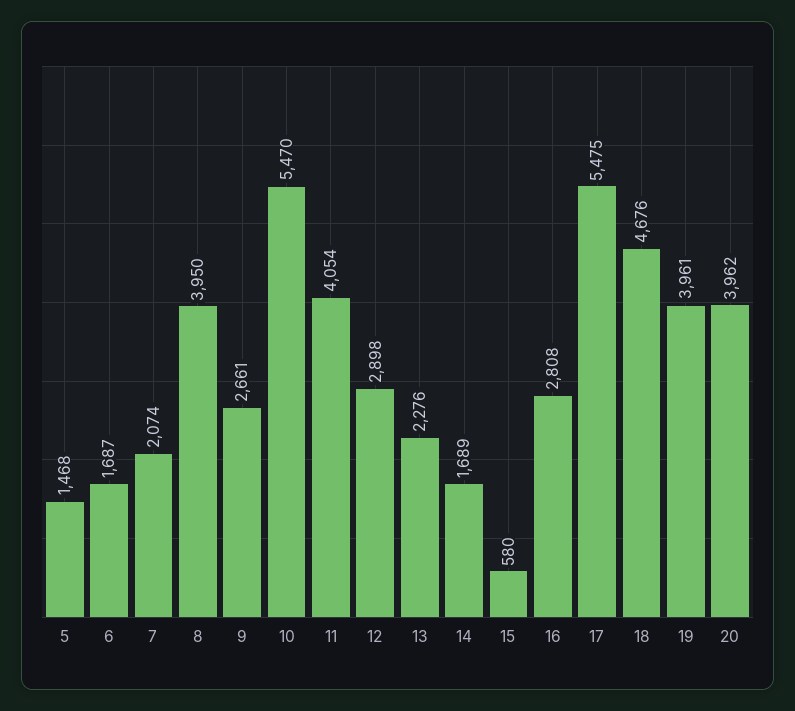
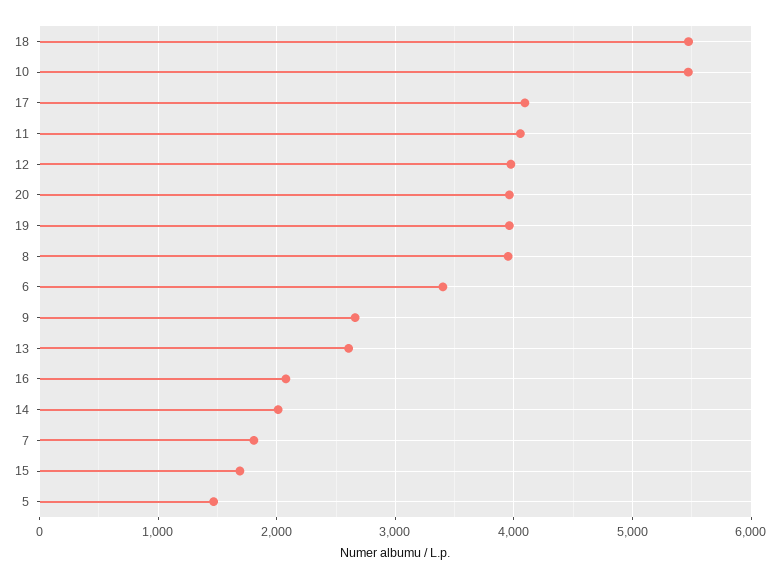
6: 1687 -> 3400
7: 2074 -> 1800
12: 2898 -> 4000
13: 2276 -> 2600
14: 1689 -> 2000
15: 580 -> 1700
16: 2808 -> 2100
17: 5475 -> 4100
18: 4676 -> 5500

